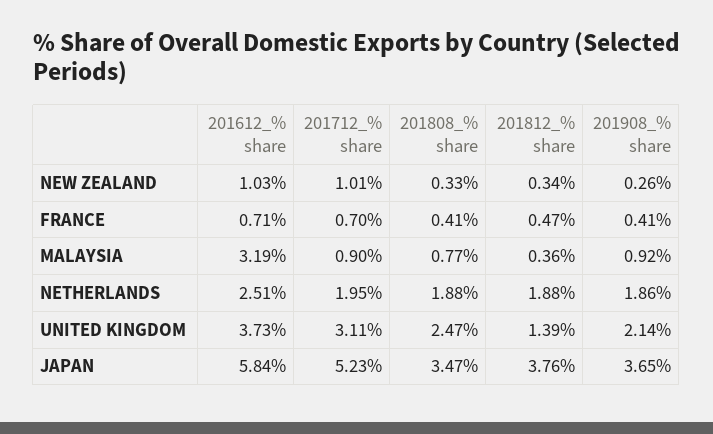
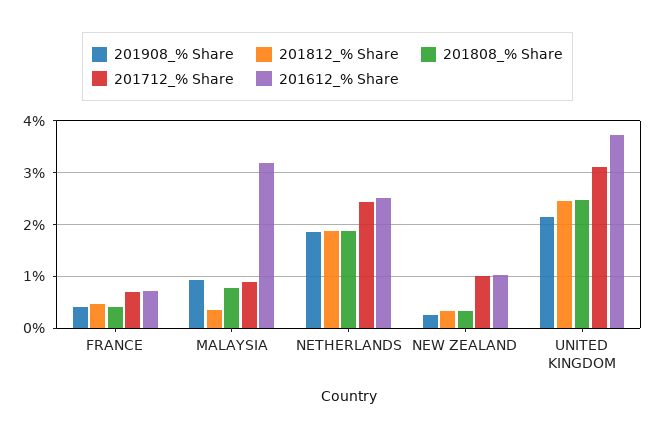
201712_% share, NETHERLANDS: 1.95 -> 2.4
201812_% share, UNITED KINGDOM: 1.39 -> 2.4
201612_% share, JAPAN: 5.84 -> none
201712_% share, JAPAN: 5.23 -> none
201808_% share, JAPAN: 3.47 -> none
201812_% share, JAPAN: 3.76 -> none
201908_% share, JAPAN: 3.65 -> none

